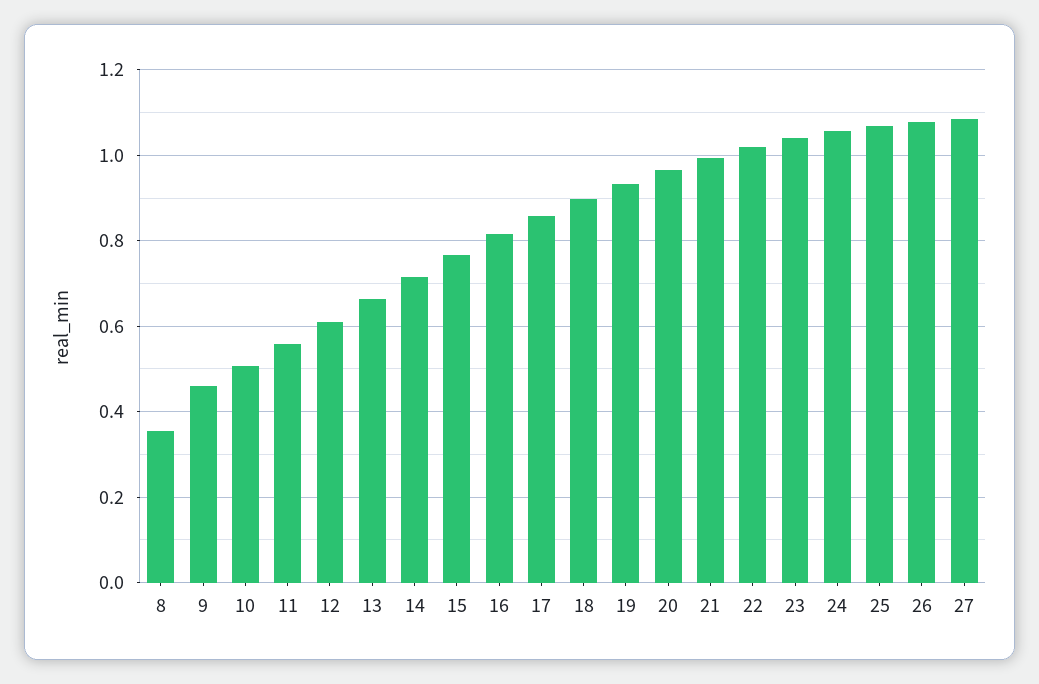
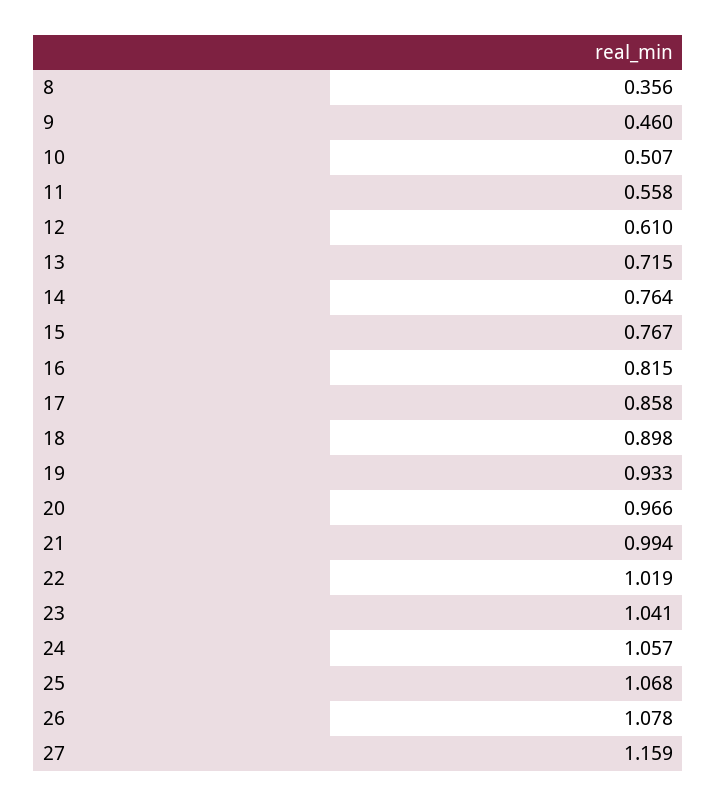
13: 0.66 -> 0.715
14: 0.72 -> 0.764
27: 1.08 -> 1.159

